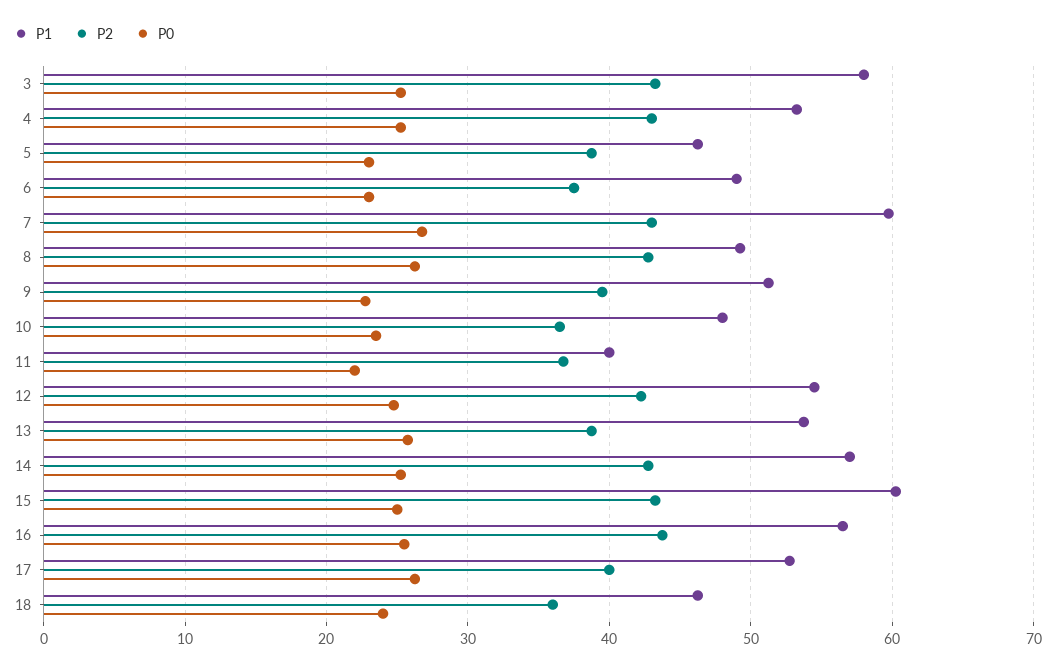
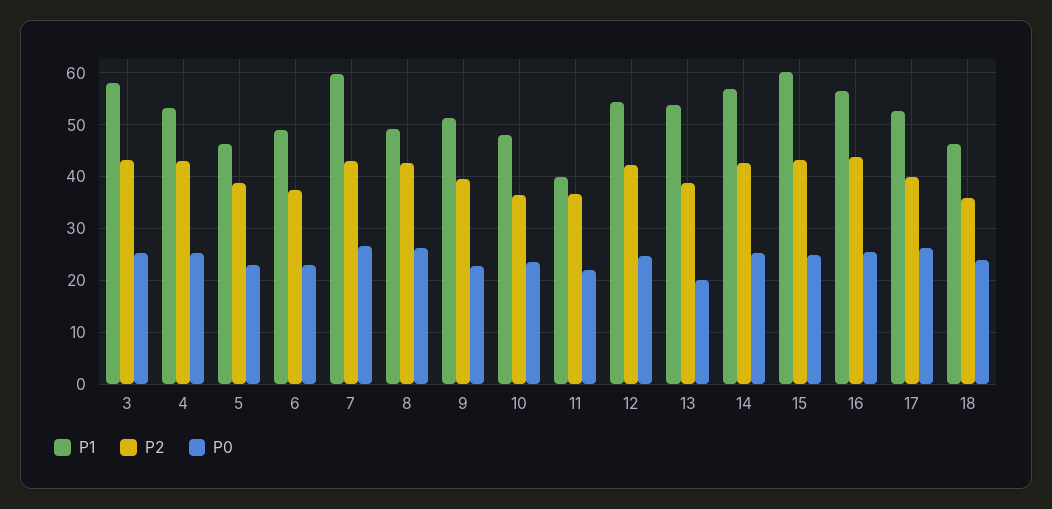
P0, 13: 26 -> 20

